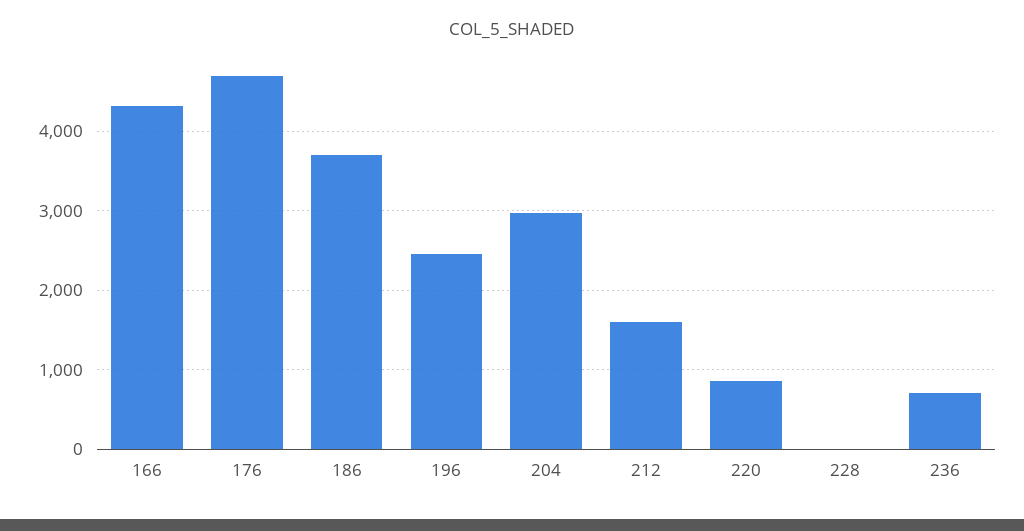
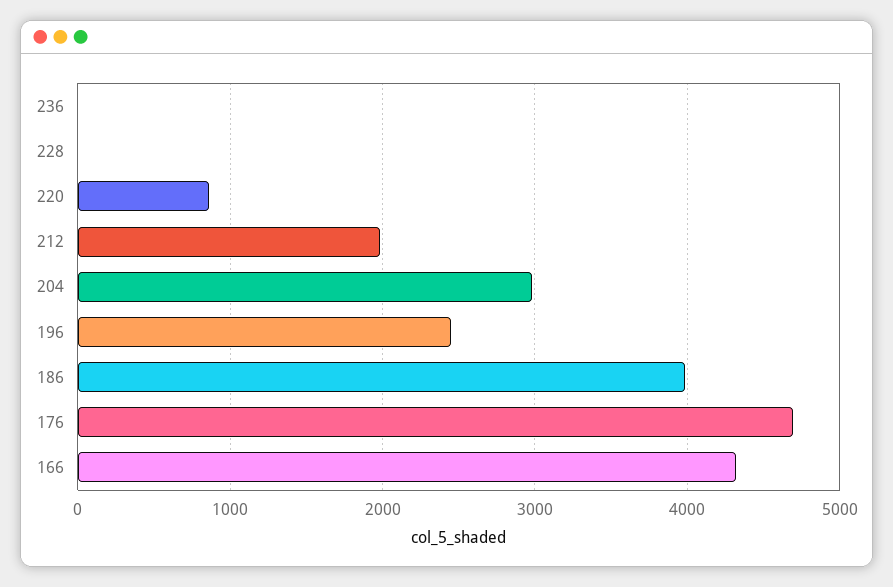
186: 3700 -> 4000
212: 1600 -> 2000
236: 700 -> 0

